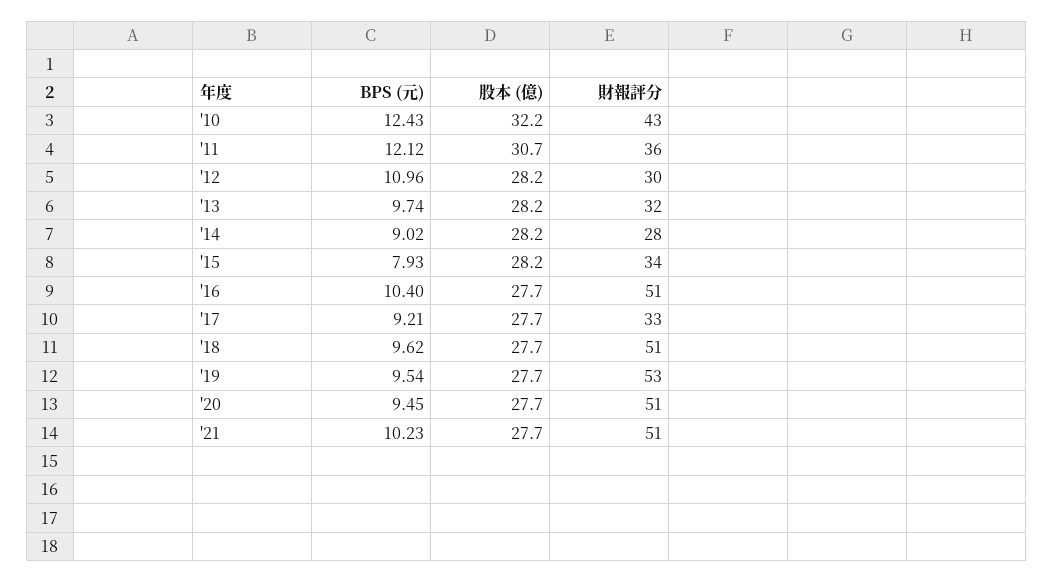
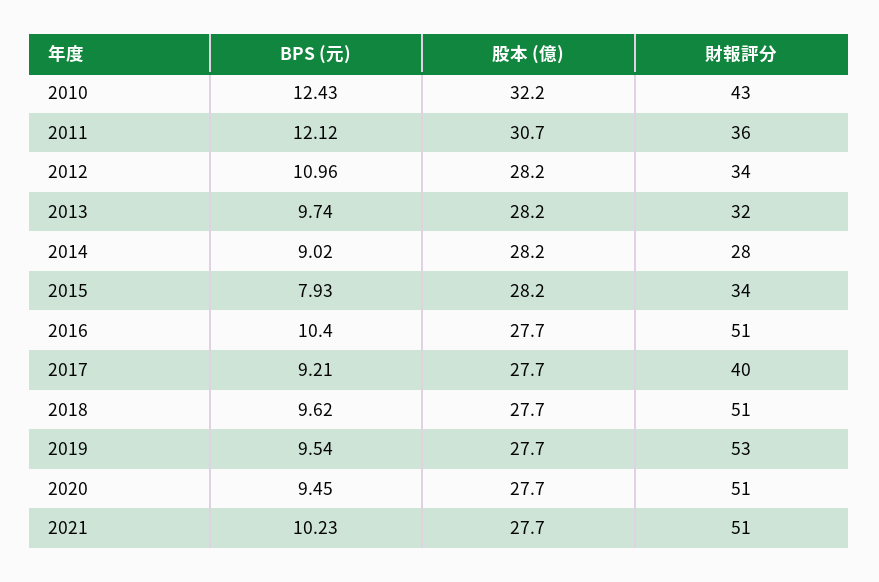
財報評分, '12: 30 -> 34
財報評分, '17: 33 -> 40

